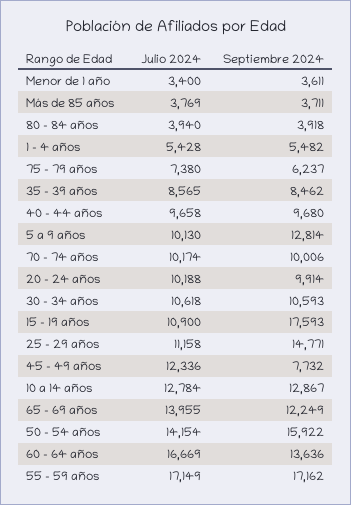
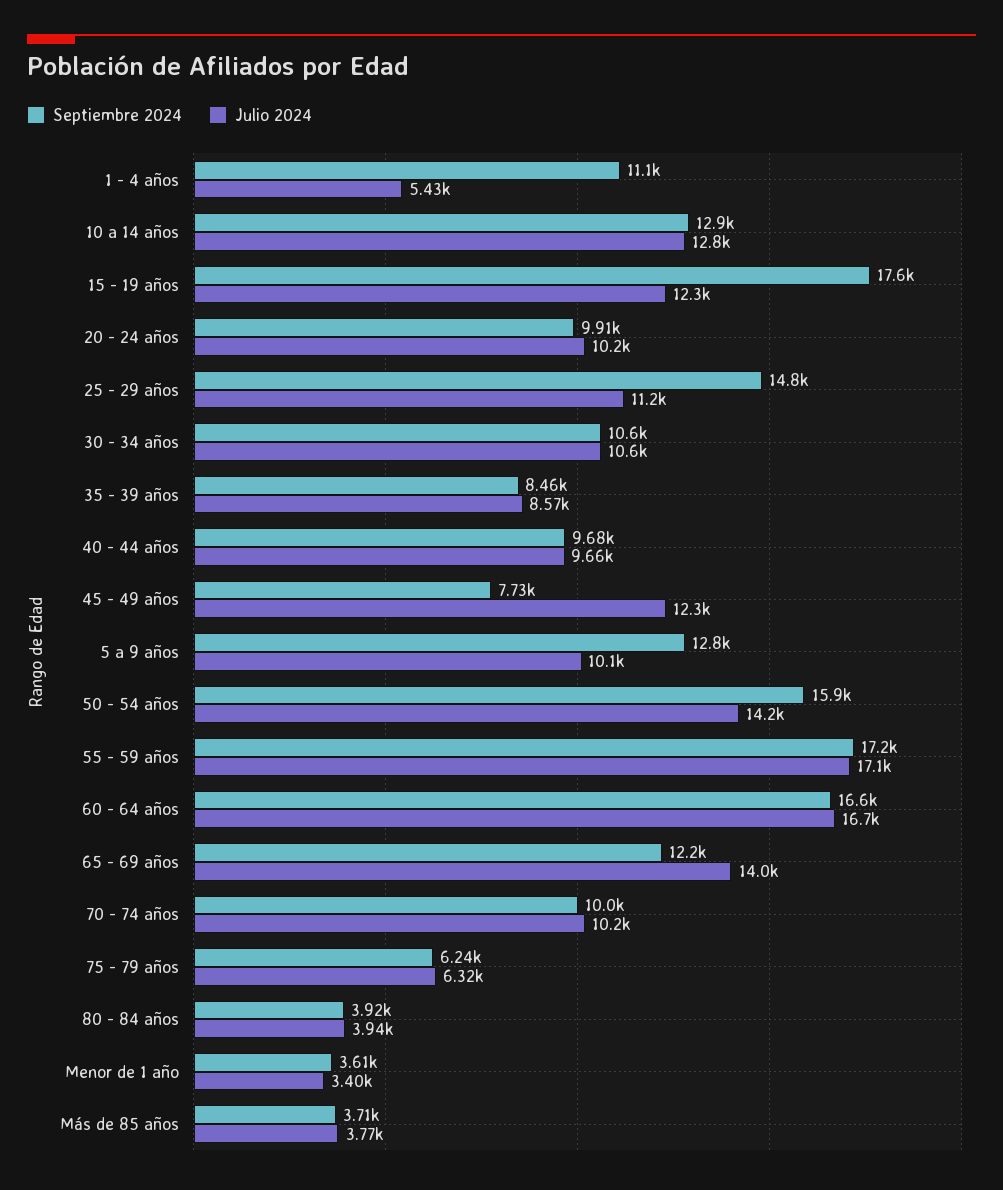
Septiembre 2024, 1 - 4 años: 5482 -> 11100
Julio 2024, 75 - 79 años: 7380 -> 6320
Julio 2024, 15 - 19 años: 10900 -> 12300
Septiembre 2024, 60 - 64 años: 13636 -> 16600

